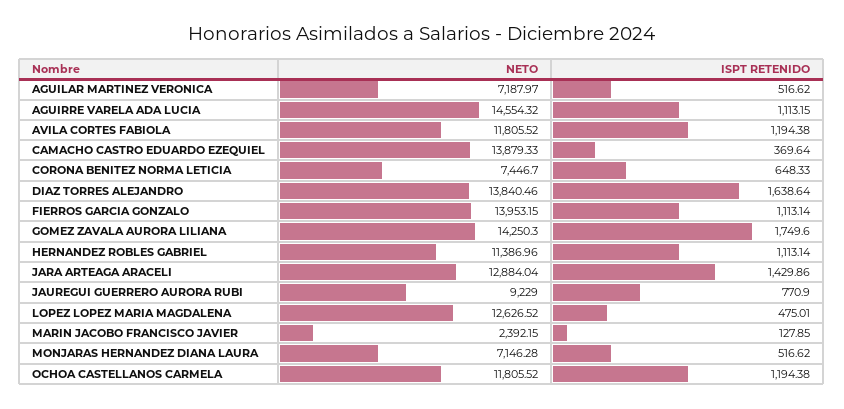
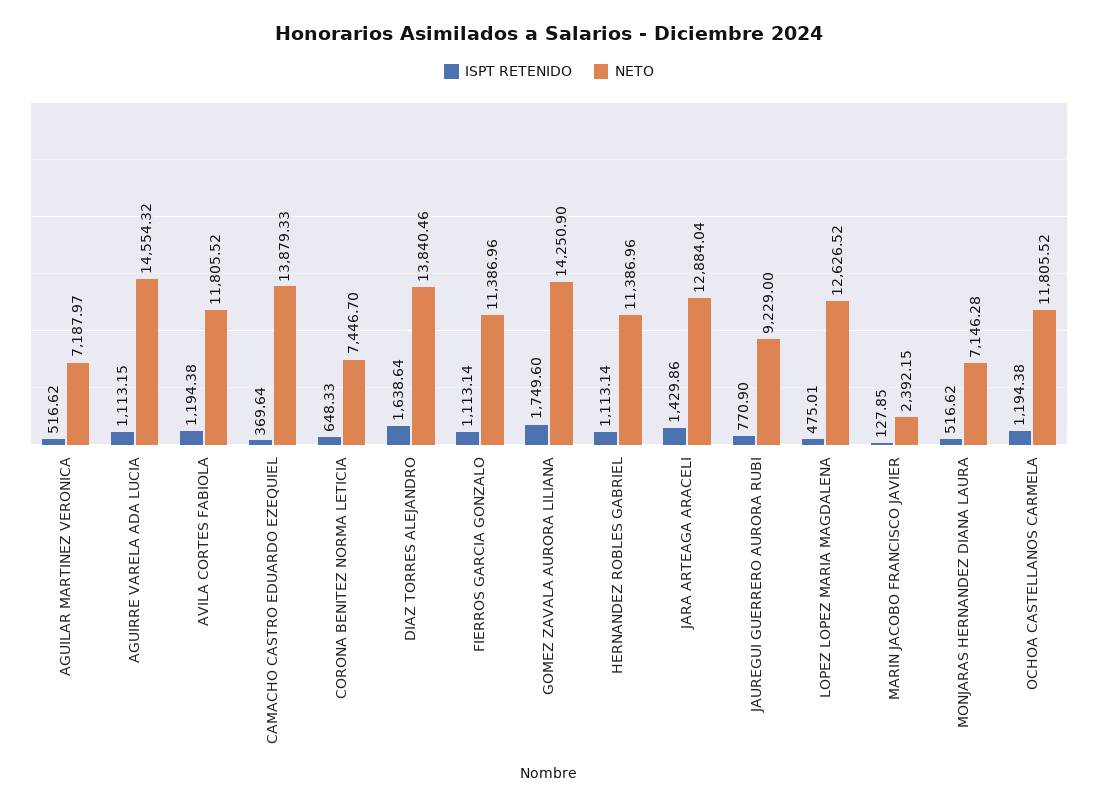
NETO, FIERROS GARCIA GONZALO: 13953.15 -> 11386.96
NETO, GOMEZ ZAVALA AURORA LILIANA: 14250.3 -> 14250.9

